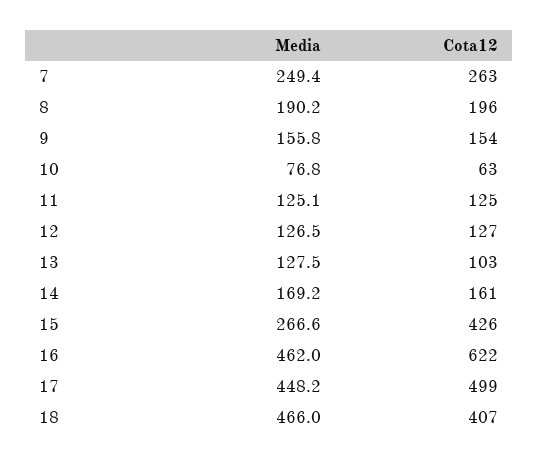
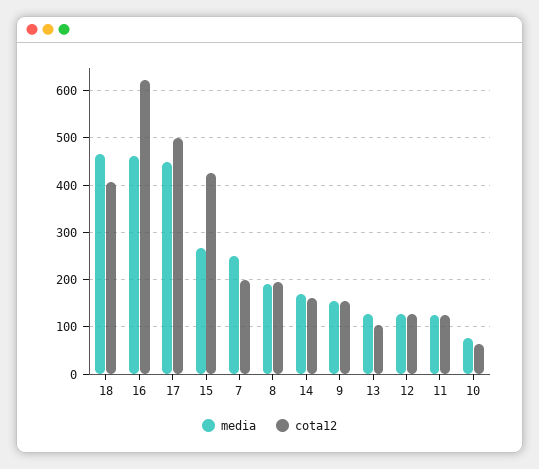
Cota12, 7: 263 -> 200

